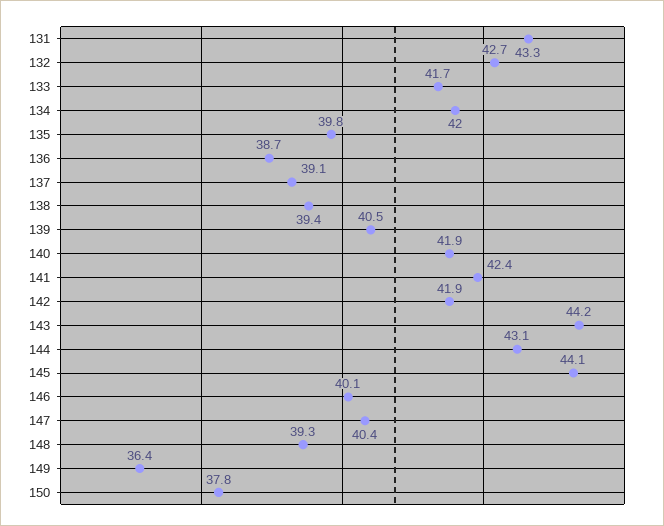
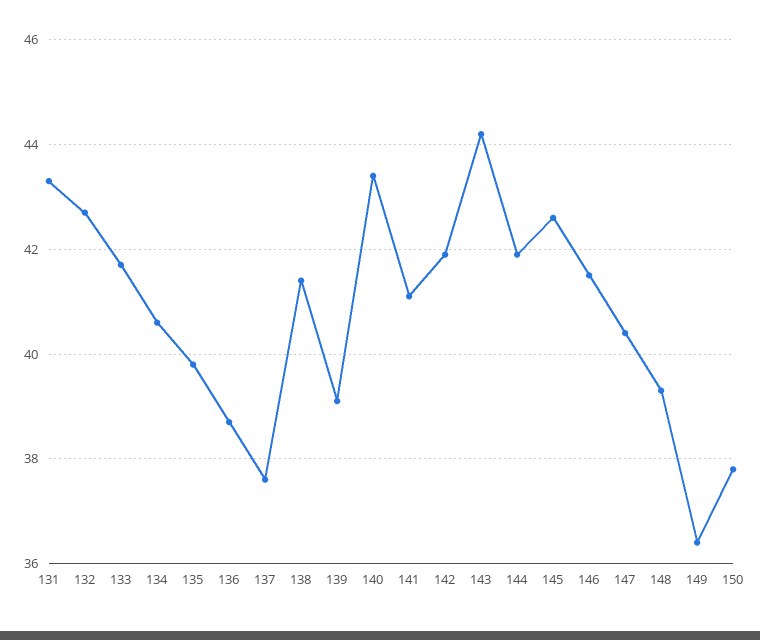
134: 42 -> 40.5
137: 39.1 -> 37.5
138: 39.4 -> 41.5
139: 40.5 -> 39
140: 41.9 -> 43.5
141: 42.4 -> 41
144: 43.1 -> 42
145: 44.1 -> 42.5
146: 40.1 -> 41.5

